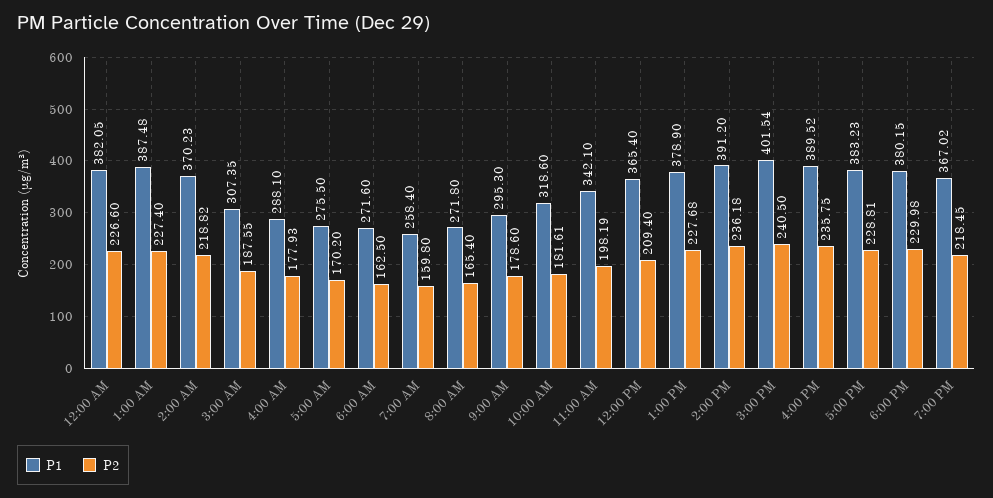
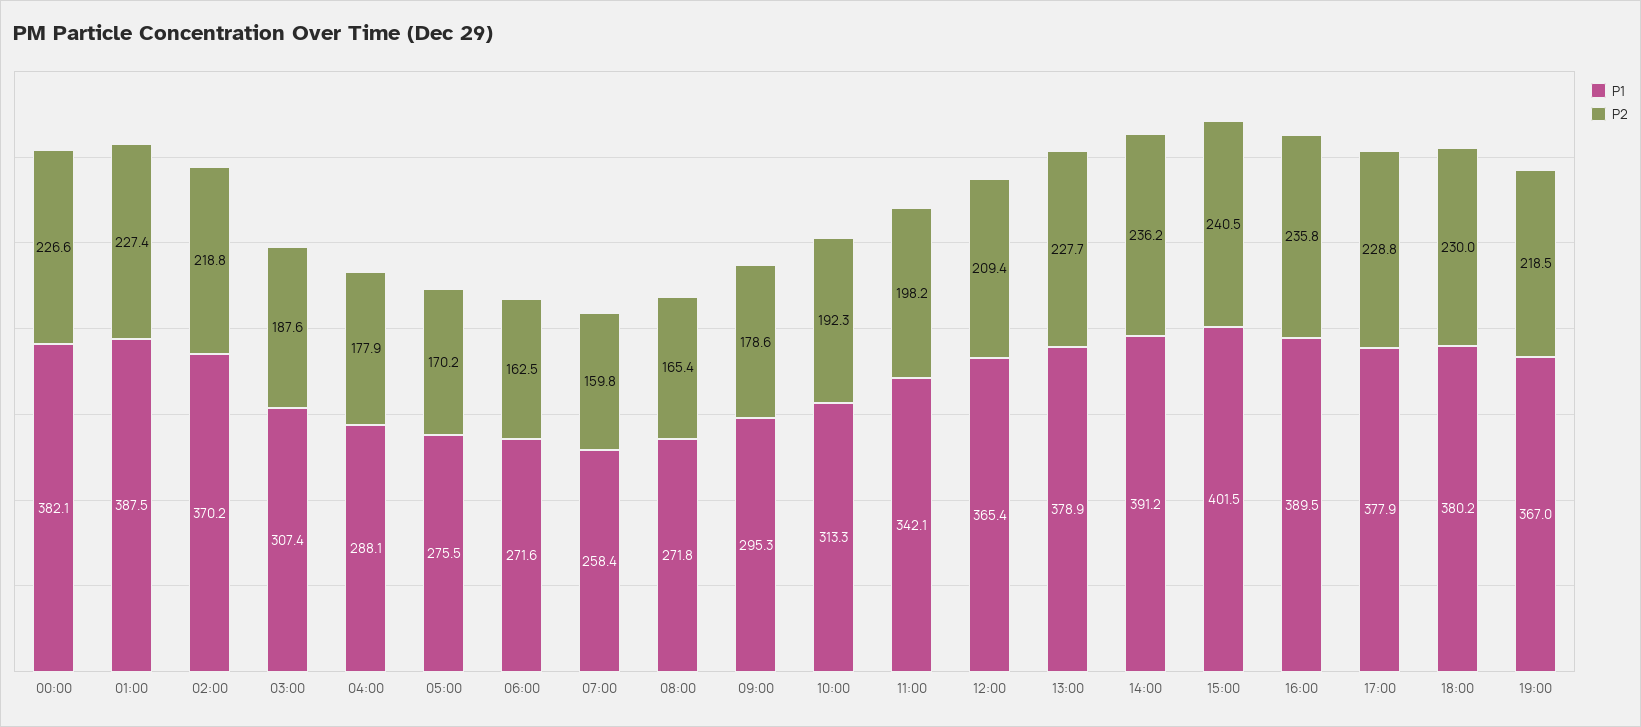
P1, 10:00 AM: 318.6 -> 313.3
P2, 10:00 AM: 181.61 -> 192.3
P1, 5:00 PM: 383.23 -> 377.9

